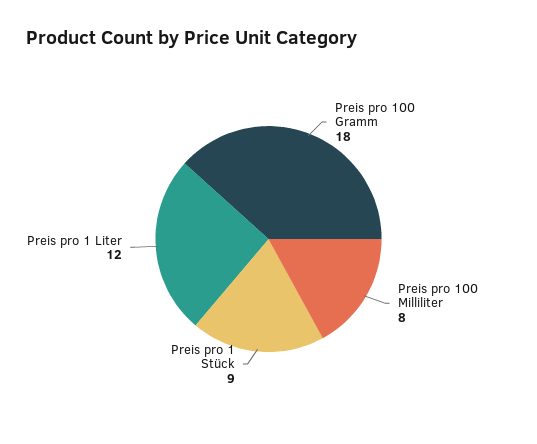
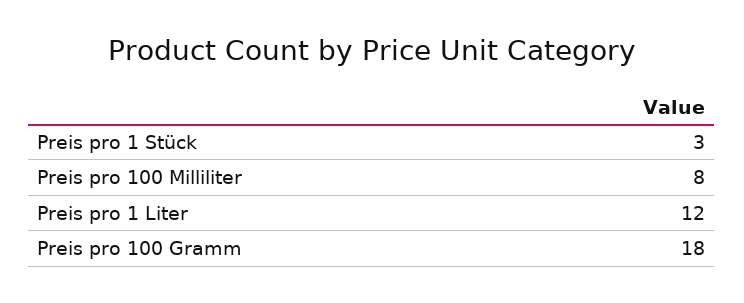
Preis pro 1 Stück: 9 -> 3

